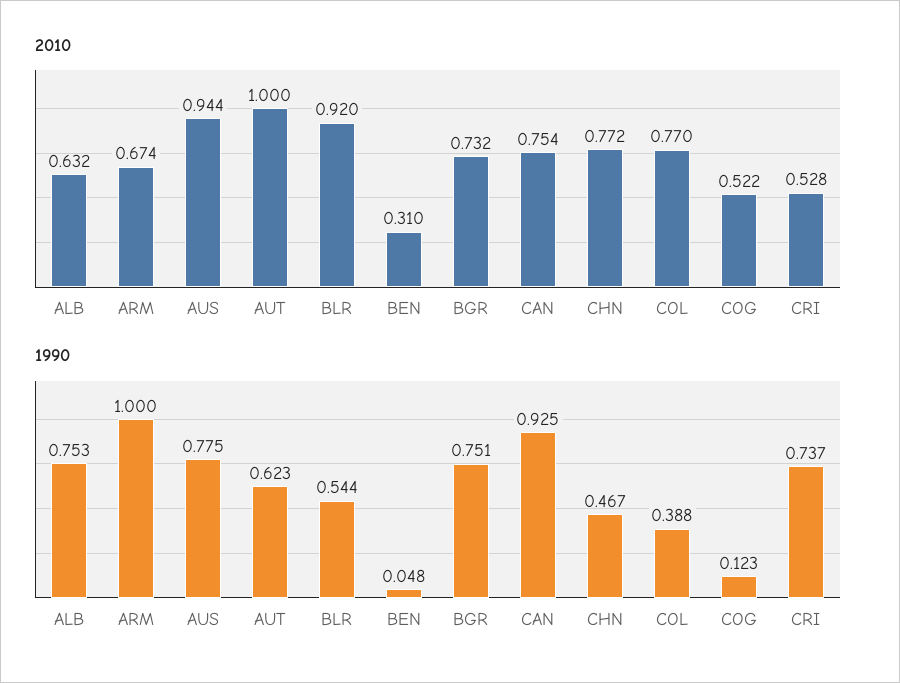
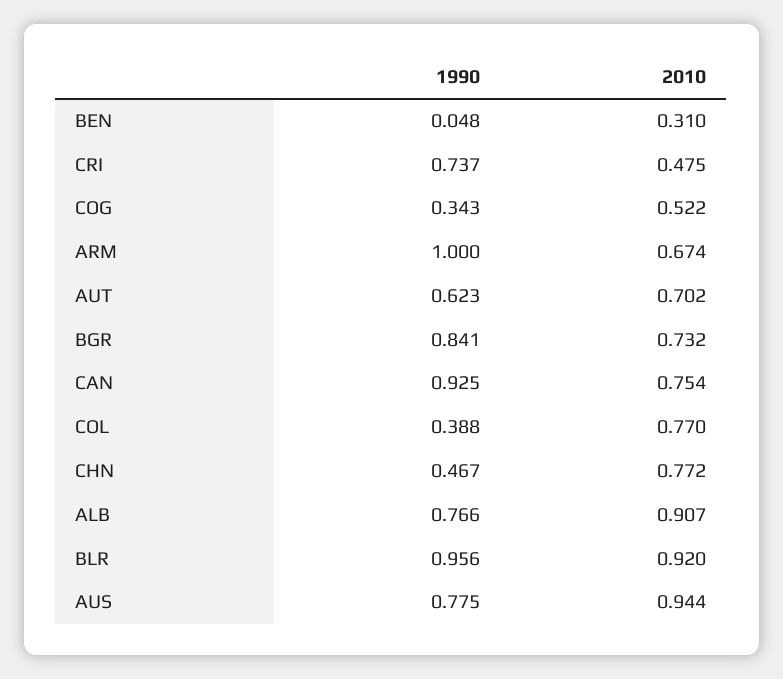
2010, ALB: 0.632 -> 0.907
2010, AUT: 1 -> 0.702
2010, CRI: 0.528 -> 0.475
1990, ALB: 0.753 -> 0.766
1990, BLR: 0.544 -> 0.956
1990, BGR: 0.751 -> 0.841
1990, COG: 0.123 -> 0.343

